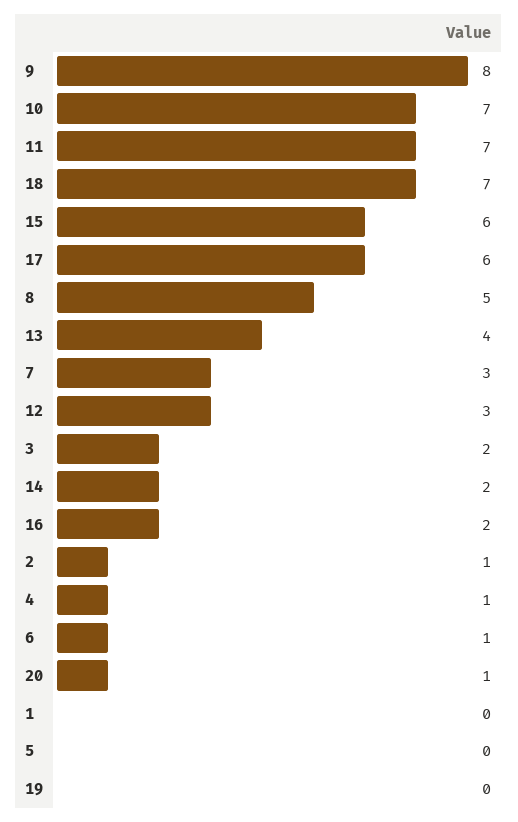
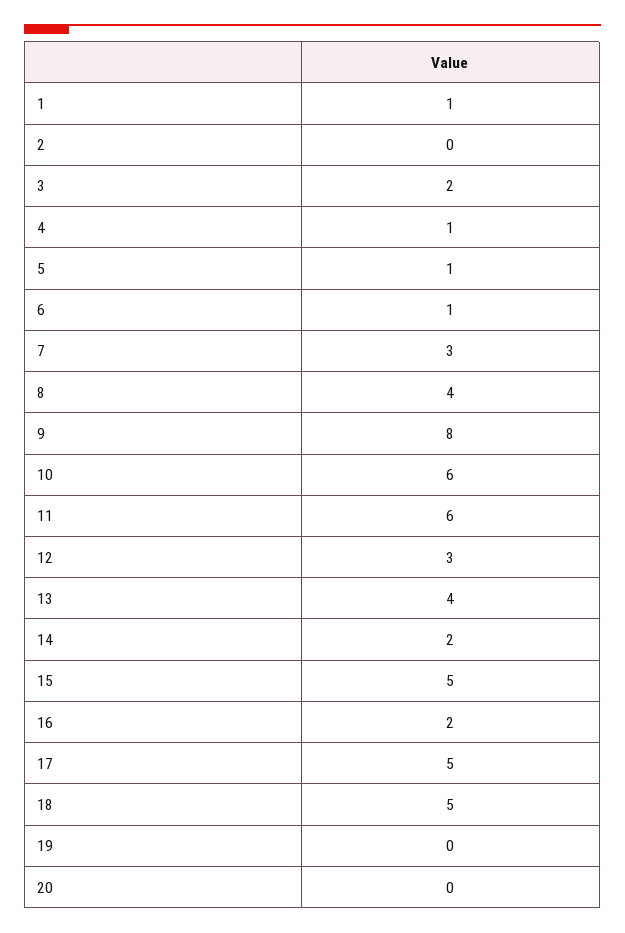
10: 7 -> 6
11: 7 -> 6
18: 7 -> 5
15: 6 -> 5
17: 6 -> 5
8: 5 -> 4
2: 1 -> 0
20: 1 -> 0
1: 0 -> 1
5: 0 -> 1

